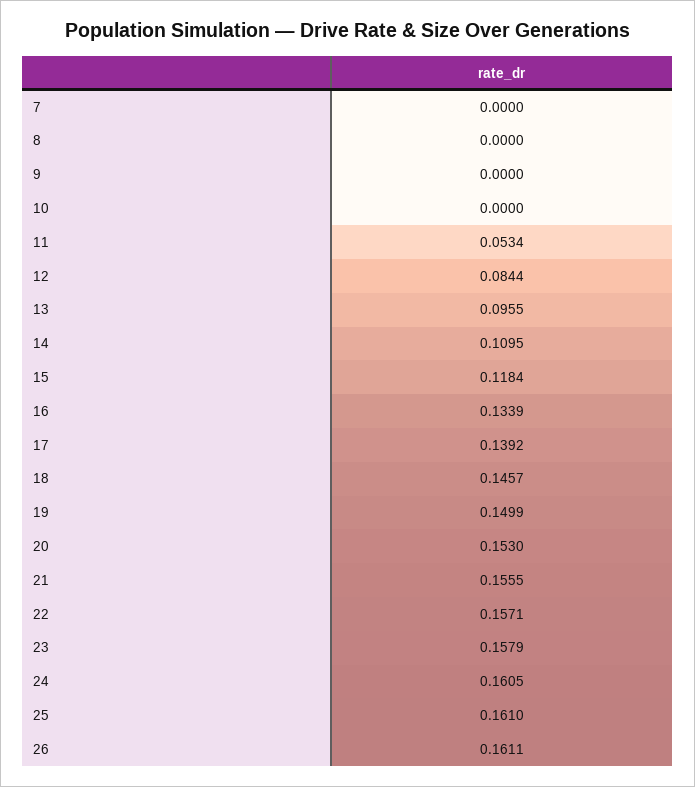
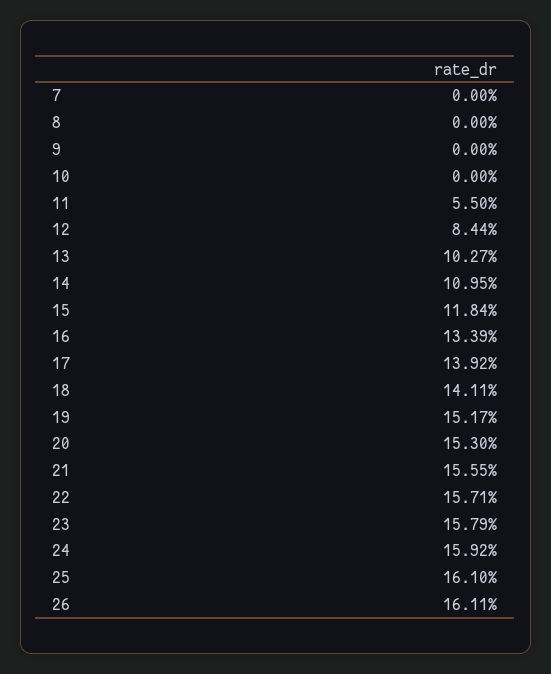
11: 0.0534 -> 0.055
13: 0.0955 -> 0.1027
18: 0.1457 -> 0.1411
19: 0.1499 -> 0.1517
24: 0.1605 -> 0.1592

